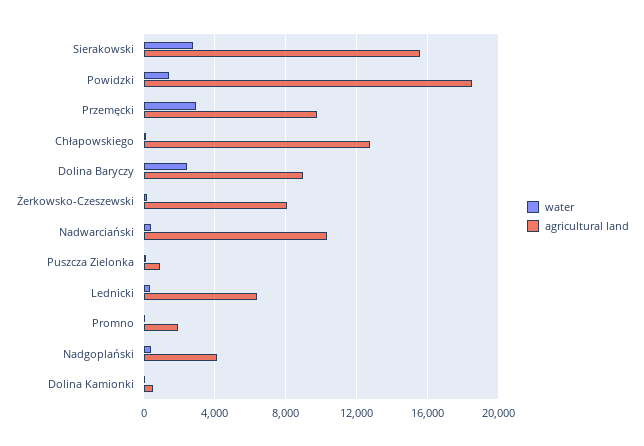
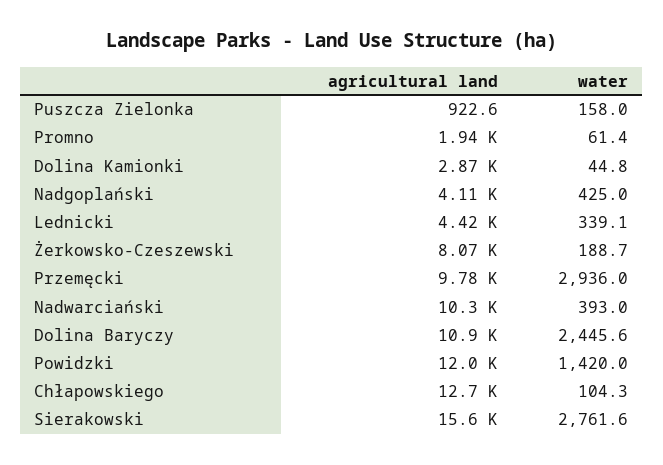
agricultural land, Powidzki: 18500 -> 12000
agricultural land, Dolina Baryczy: 9000 -> 10900
agricultural land, Lednicki: 6500 -> 4420
agricultural land, Dolina Kamionki: 500 -> 2870

